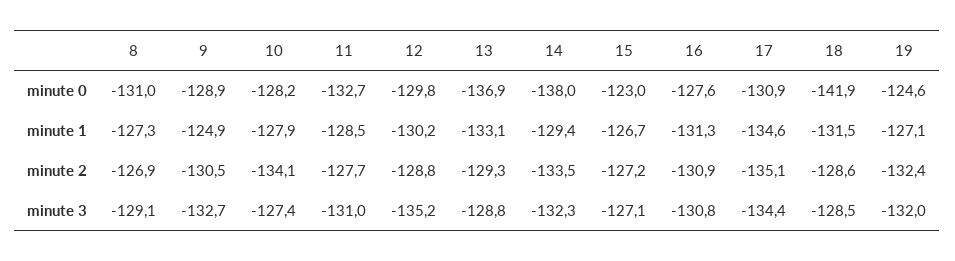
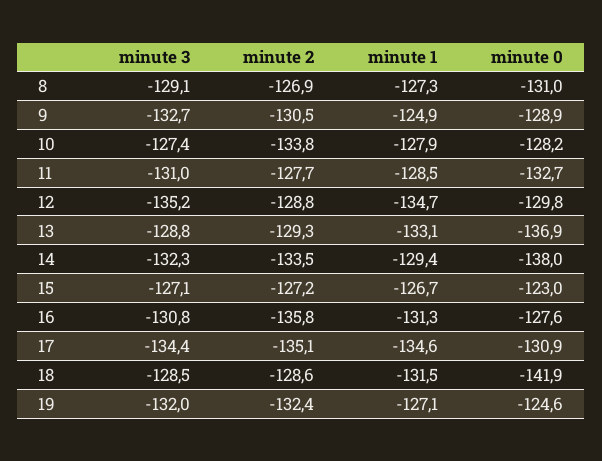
12, minute 1: -130.2 -> -134.7
10, minute 2: -134.1 -> -133.8
16, minute 2: -130.9 -> -135.8

